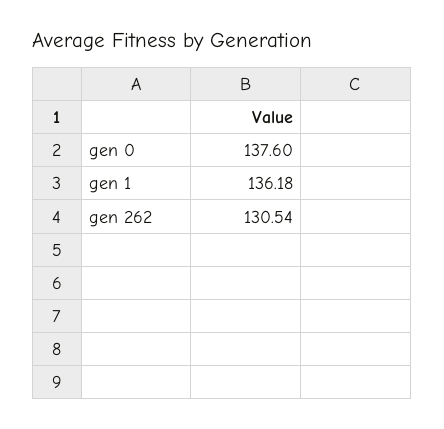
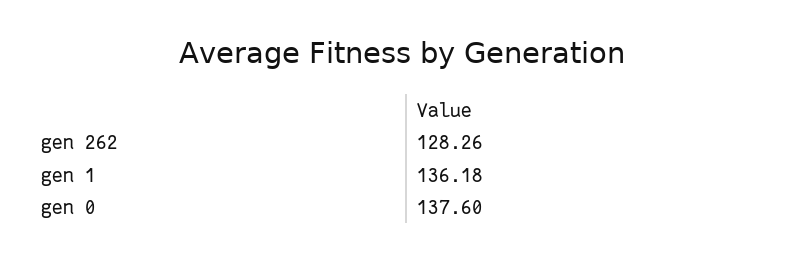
gen 262: 130.54 -> 128.26

